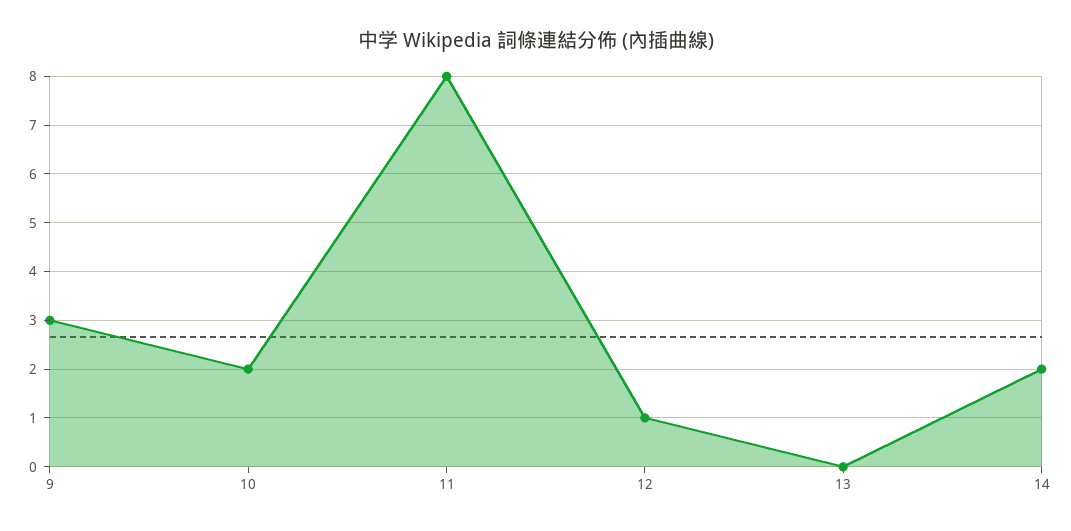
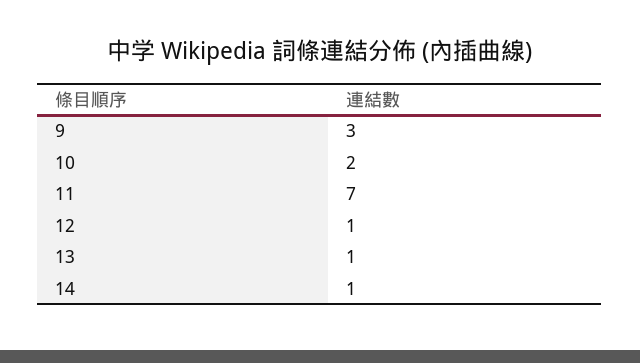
11: 8 -> 7
13: 0 -> 1
14: 2 -> 1

